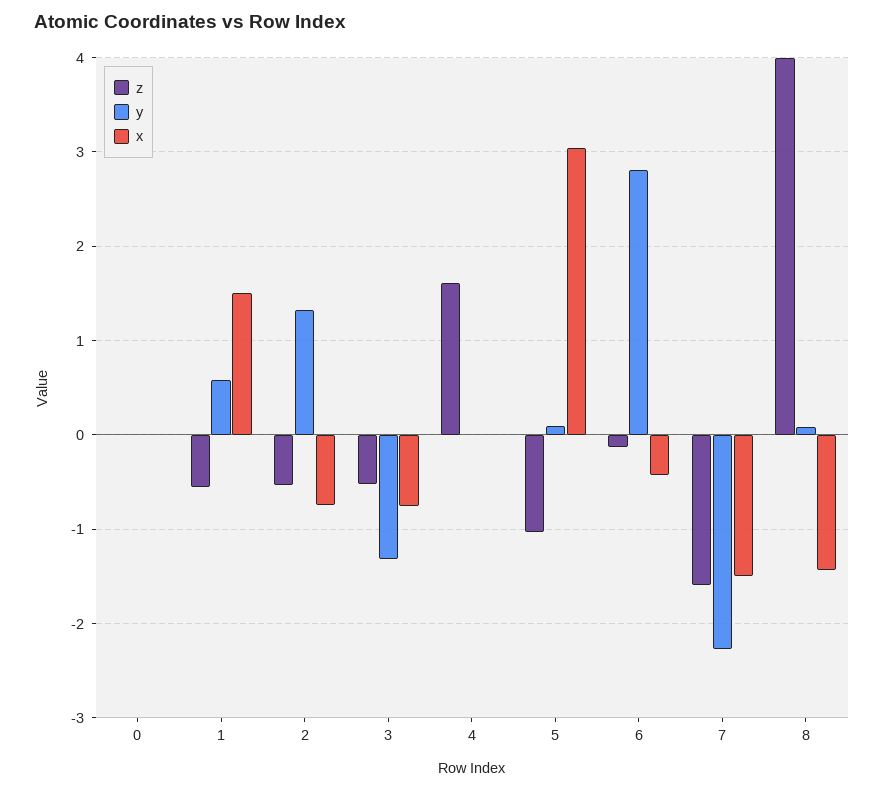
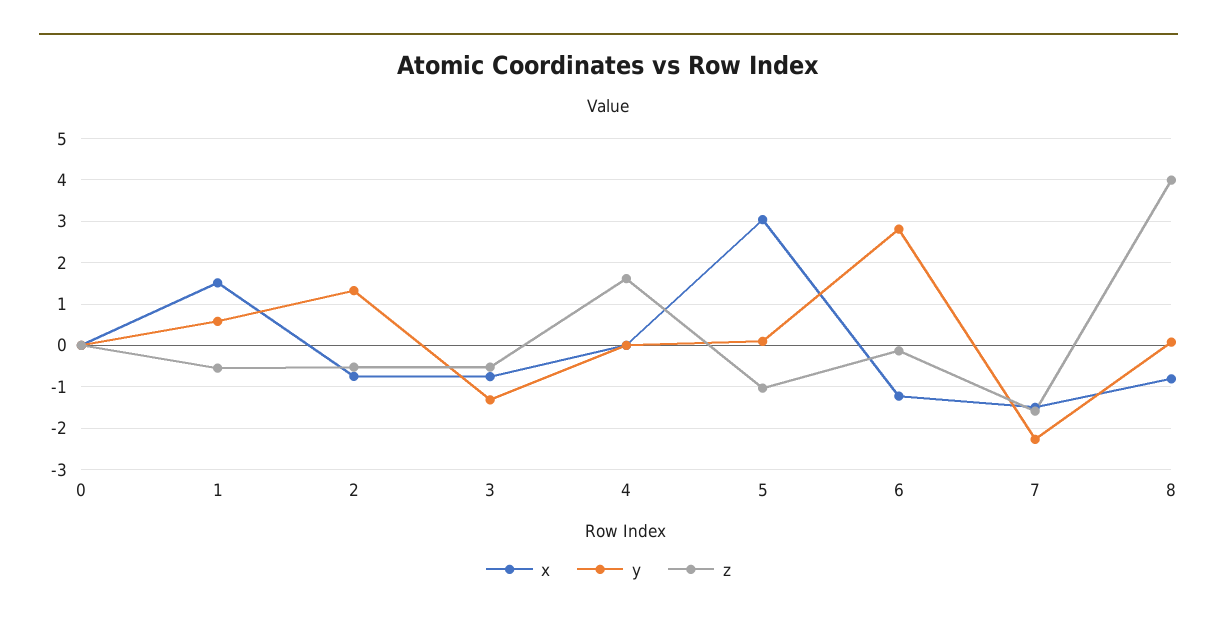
x, 6: -0.4 -> -1.2
x, 8: -1.4 -> -0.8

